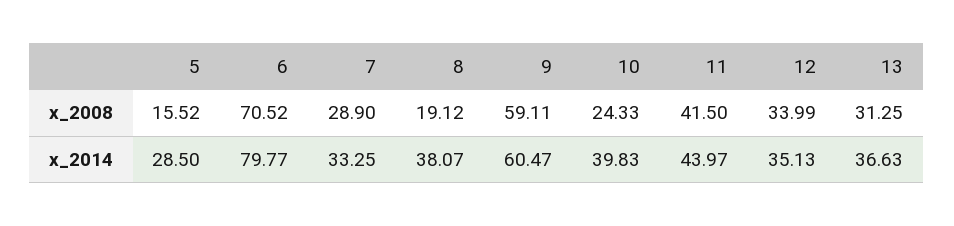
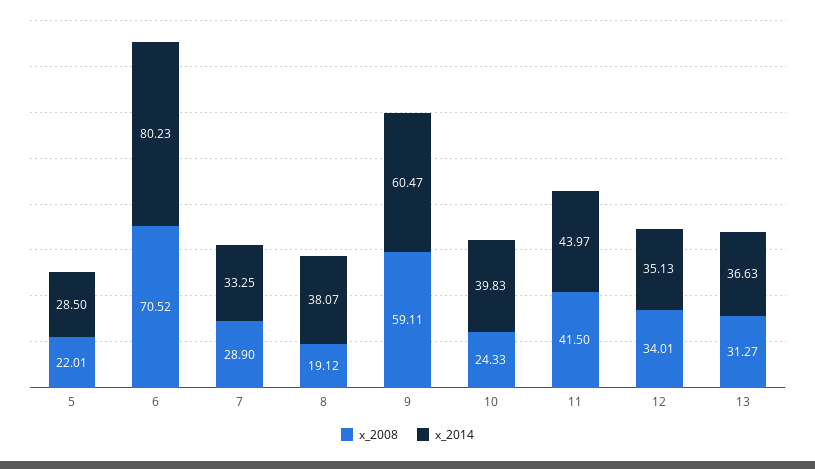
x_2008, 5: 15.52 -> 22.01
x_2008, 12: 33.99 -> 34.01
x_2008, 13: 31.25 -> 31.27
x_2014, 6: 79.77 -> 80.23

